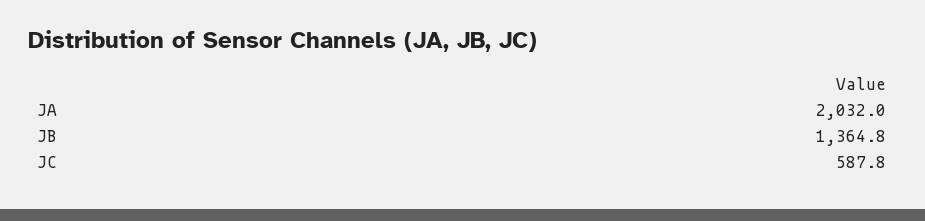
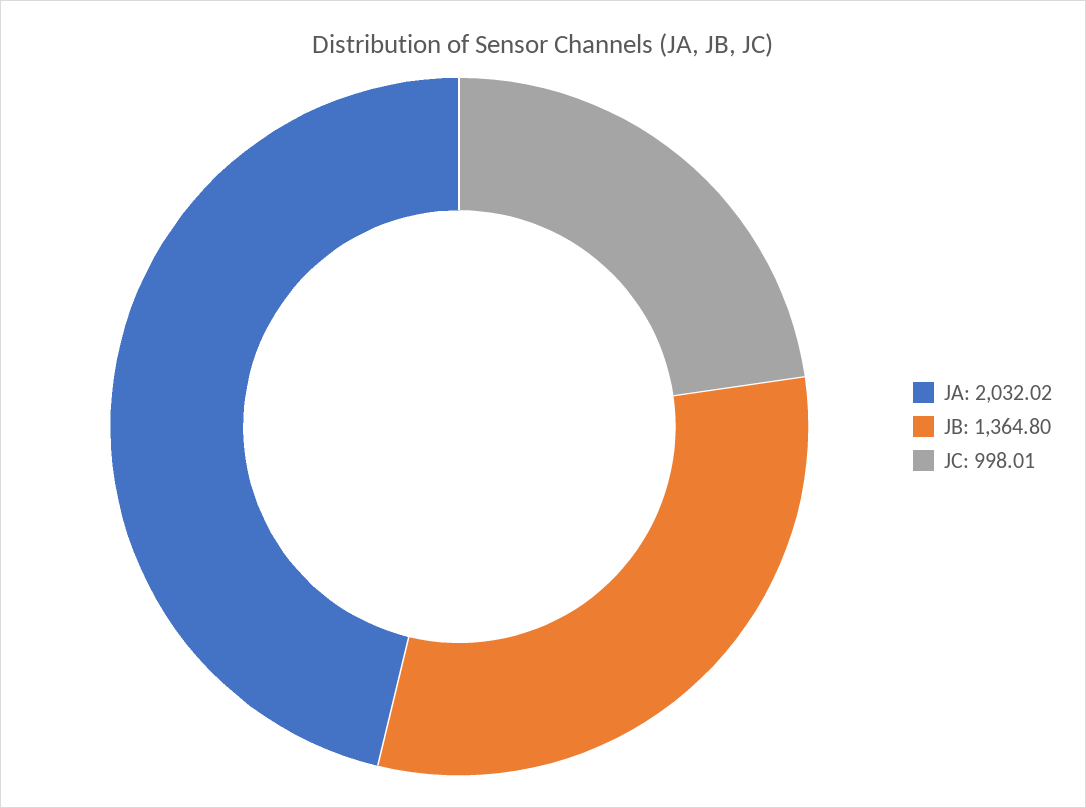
JC: 587.8 -> 998.01

